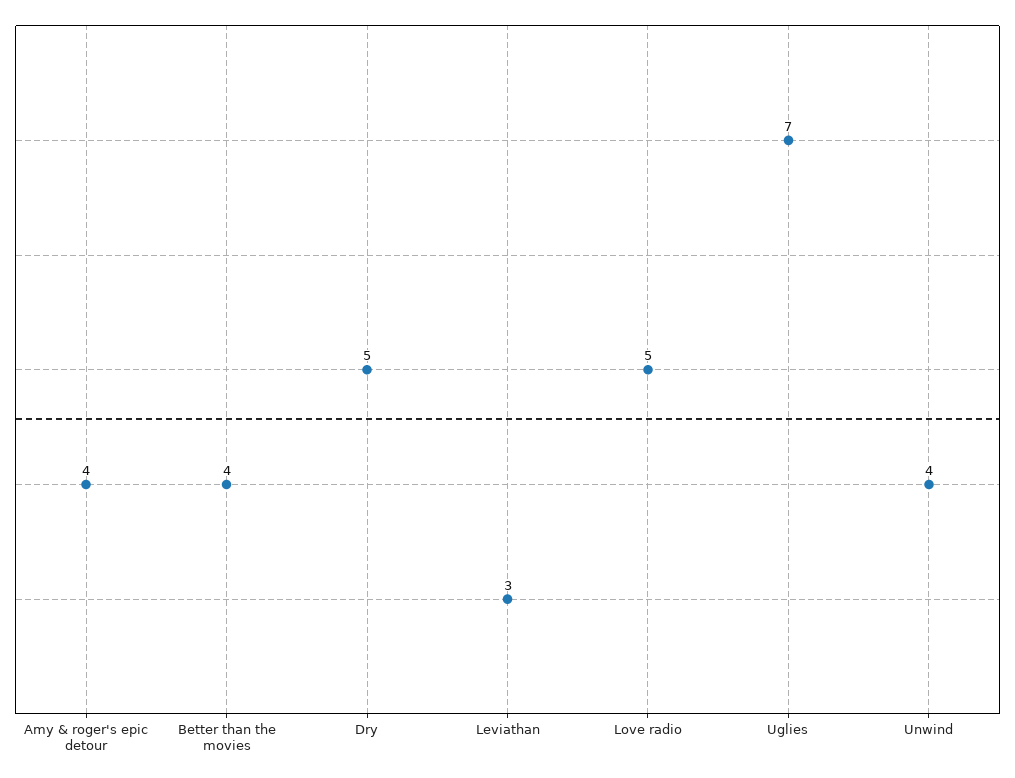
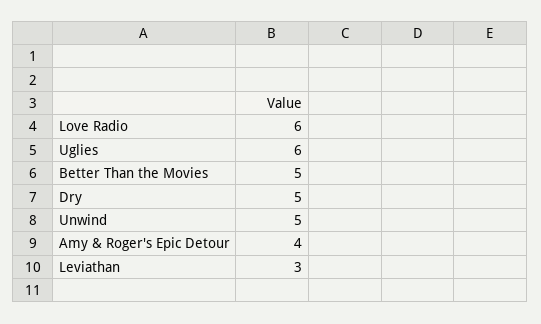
Better than the movies: 4 -> 5
Love radio: 5 -> 6
Uglies: 7 -> 6
Unwind: 4 -> 5

